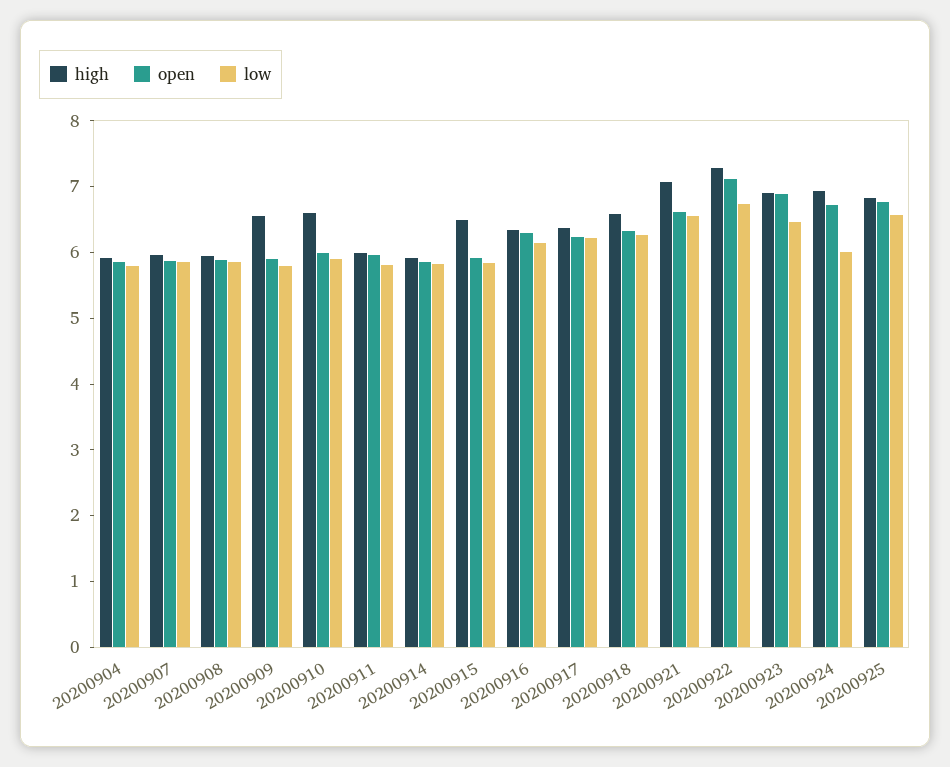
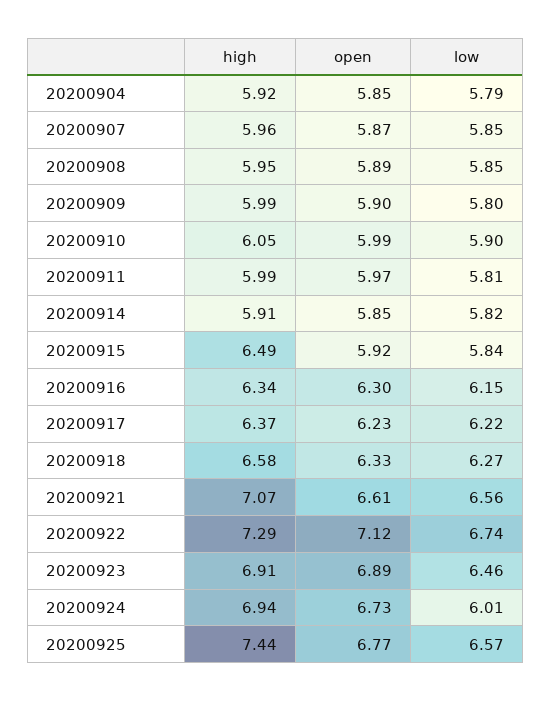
high, 20200909: 6.6 -> 5.99
high, 20200910: 6.6 -> 6.05
high, 20200925: 6.8 -> 7.44

